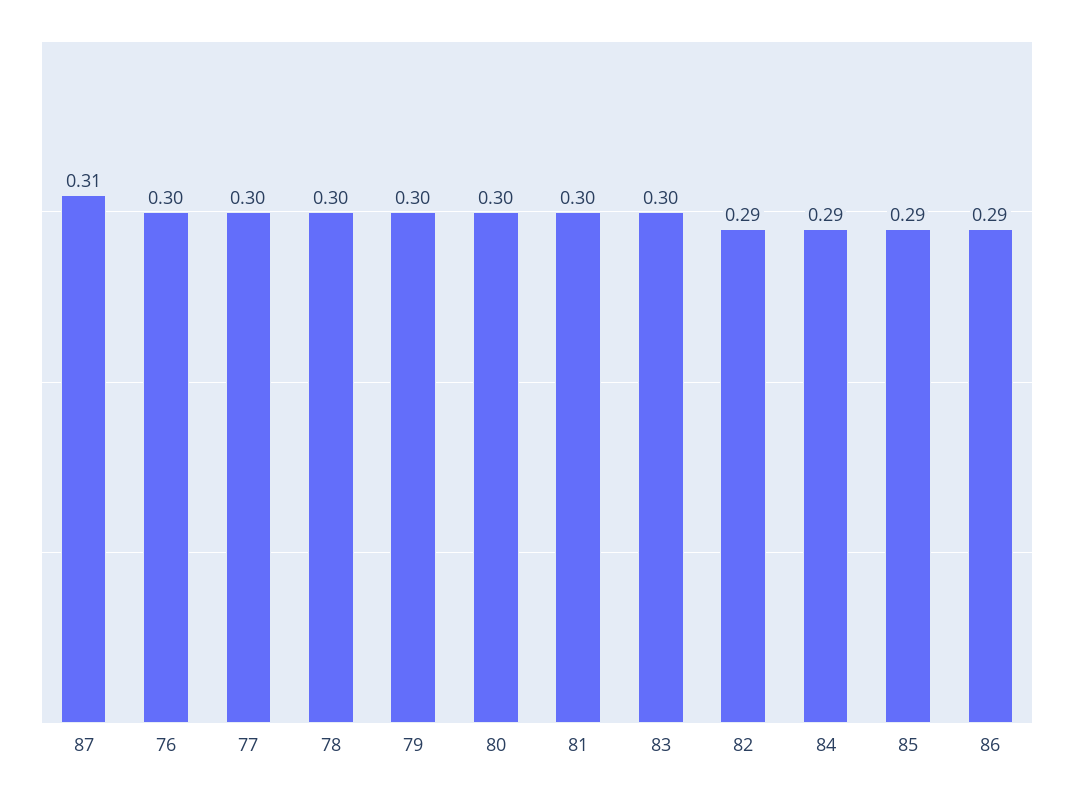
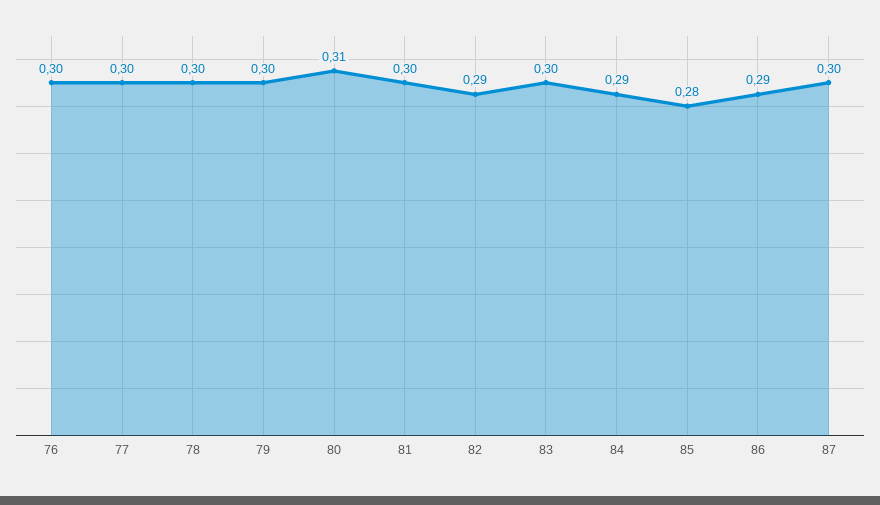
87: 0.31 -> 0.3
80: 0.3 -> 0.31
85: 0.29 -> 0.28

